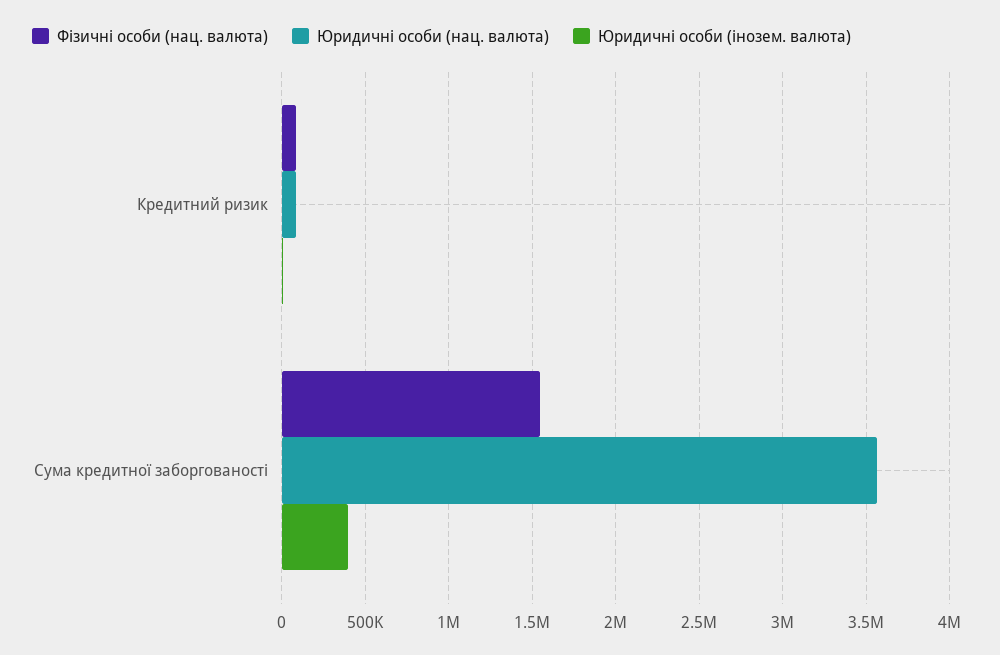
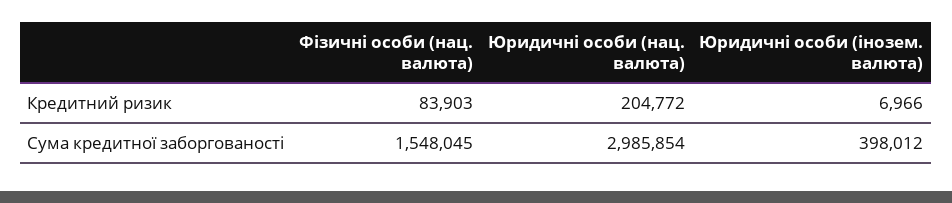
Юридичні особи (нац. валюта), Кредитний ризик: 100000 -> 204772
Юридичні особи (нац. валюта), Сума кредитної заборгованості: 3550000 -> 2985854

